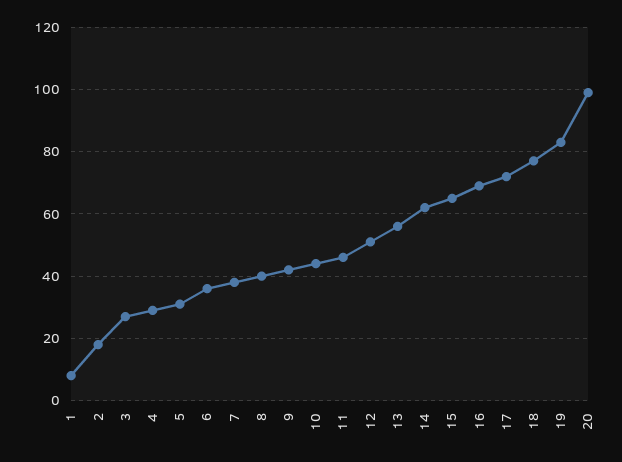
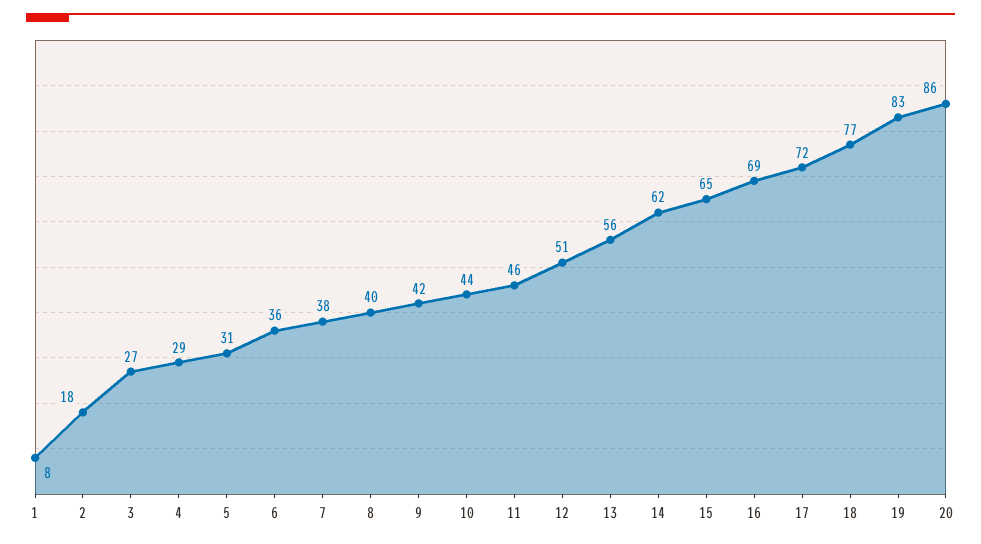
20: 100 -> 86

